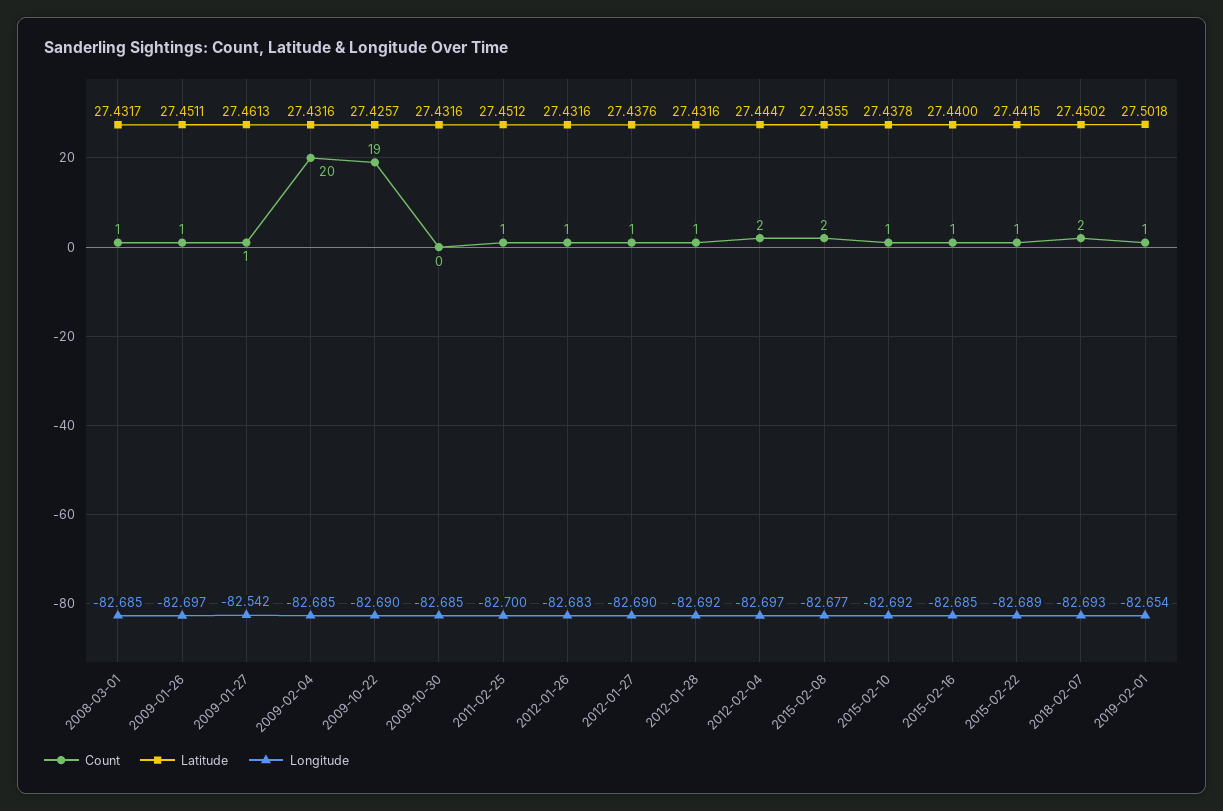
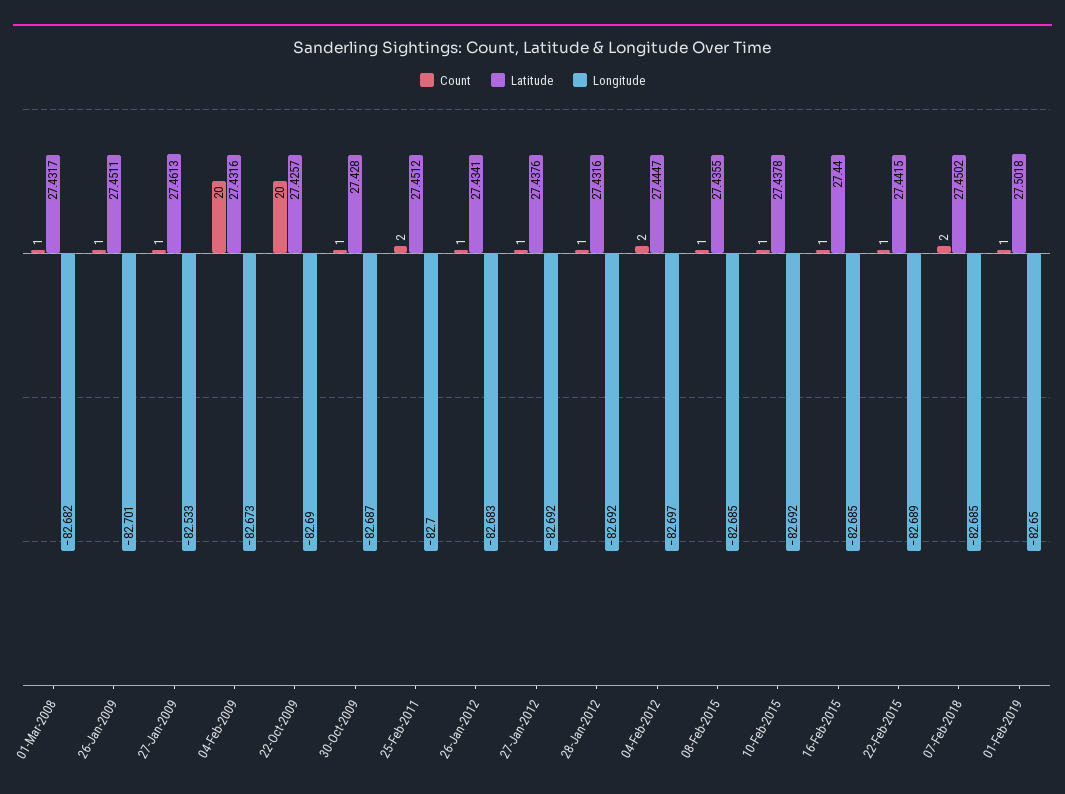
Longitude, 2008-03-01: -82.685 -> -82.682
Longitude, 2009-01-26: -82.697 -> -82.701
Longitude, 2009-01-27: -82.542 -> -82.533
Longitude, 2009-02-04: -82.685 -> -82.673
Count, 2009-10-22: 19 -> 20
Count, 2009-10-30: 0 -> 1
Latitude, 2009-10-30: 27.4316 -> 27.428
Longitude, 2009-10-30: -82.685 -> -82.687
Count, 2011-02-25: 1 -> 2
Latitude, 2012-01-26: 27.4316 -> 27.4341
Longitude, 2012-01-27: -82.69 -> -82.692
Count, 2015-02-08: 2 -> 1
Longitude, 2015-02-08: -82.677 -> -82.685
Longitude, 2018-02-07: -82.693 -> -82.685
Longitude, 2019-02-01: -82.654 -> -82.65

